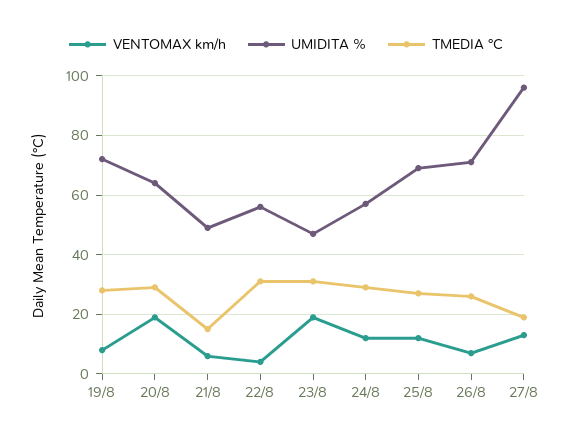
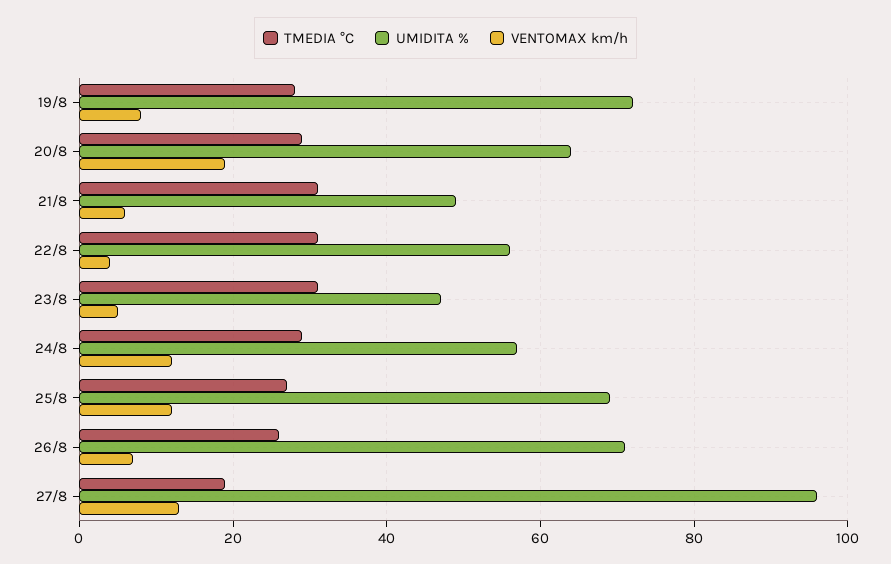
TMEDIA °C, 21/8: 15 -> 30
VENTOMAX km/h, 23/8: 20 -> 5

